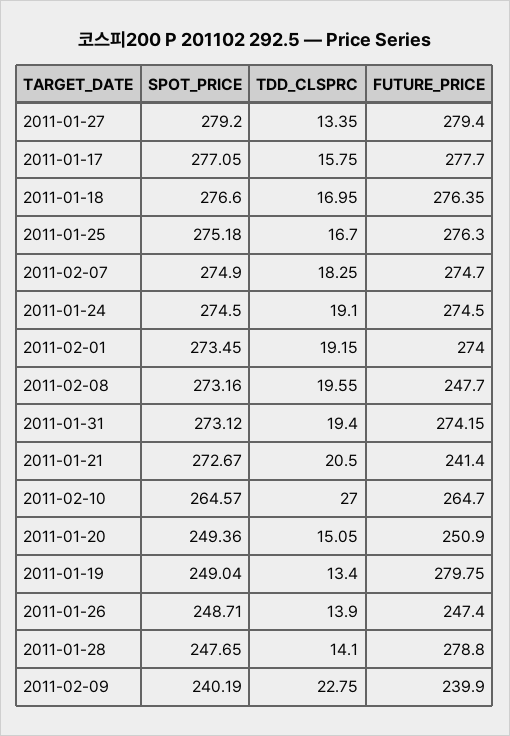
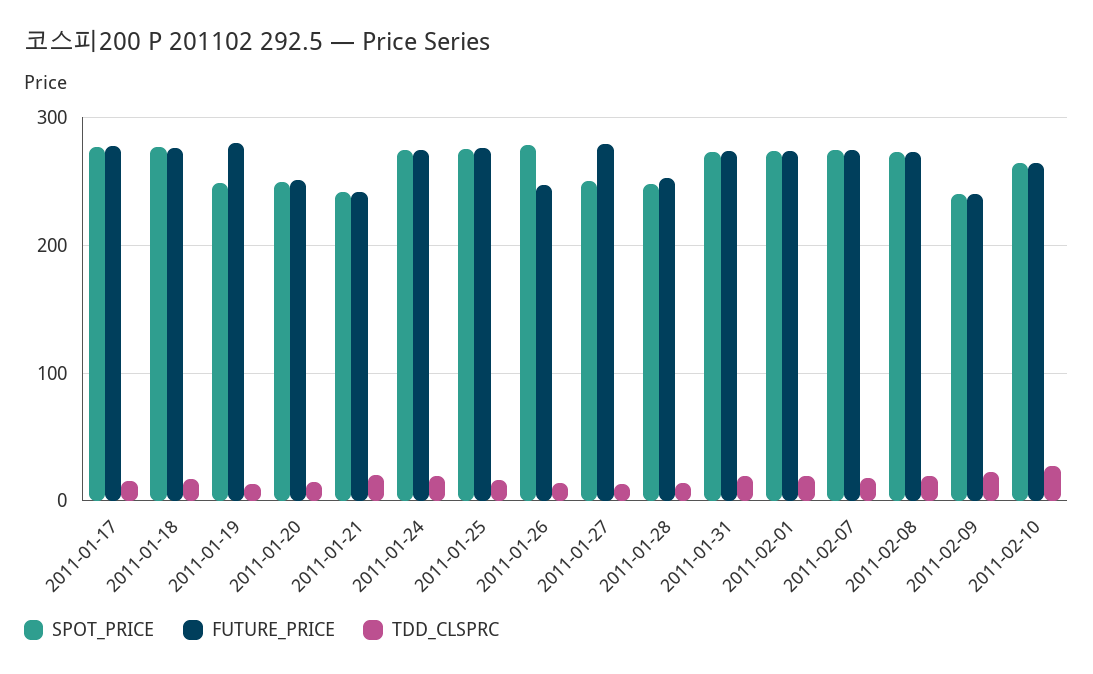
SPOT_PRICE, 2011-01-27: 279.2 -> 250
FUTURE_PRICE, 2011-02-08: 247.7 -> 270
SPOT_PRICE, 2011-01-21: 272.67 -> 240
SPOT_PRICE, 2011-01-26: 248.71 -> 280
FUTURE_PRICE, 2011-01-28: 278.8 -> 250

